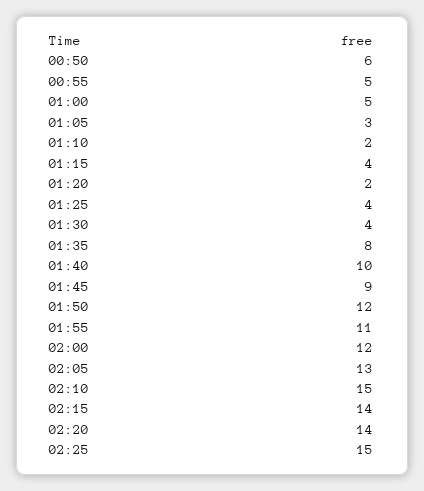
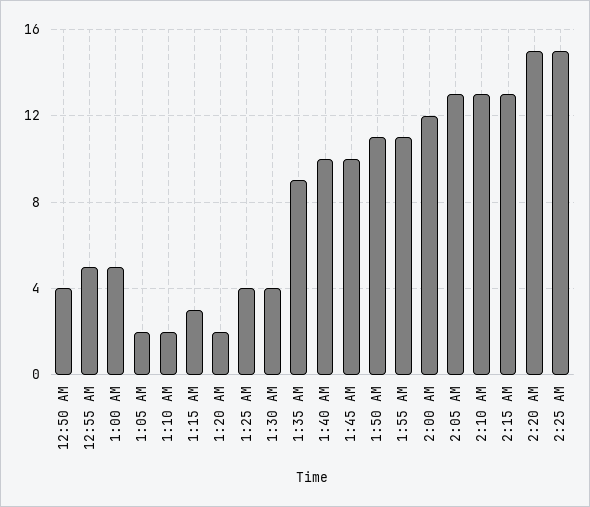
00:50: 6 -> 4
01:05: 3 -> 2
01:15: 4 -> 3
01:35: 8 -> 9
01:45: 9 -> 10
01:50: 12 -> 11
02:10: 15 -> 13
02:15: 14 -> 13
02:20: 14 -> 15

